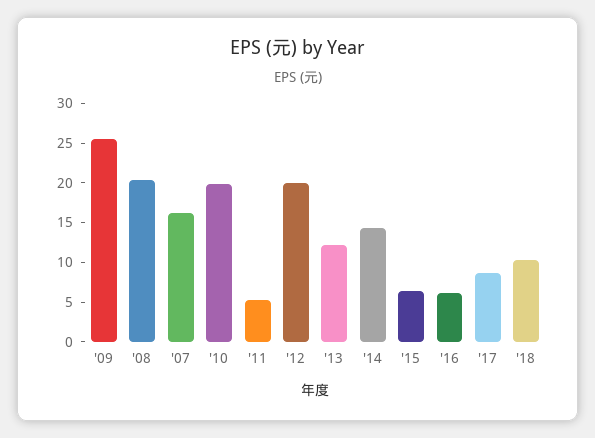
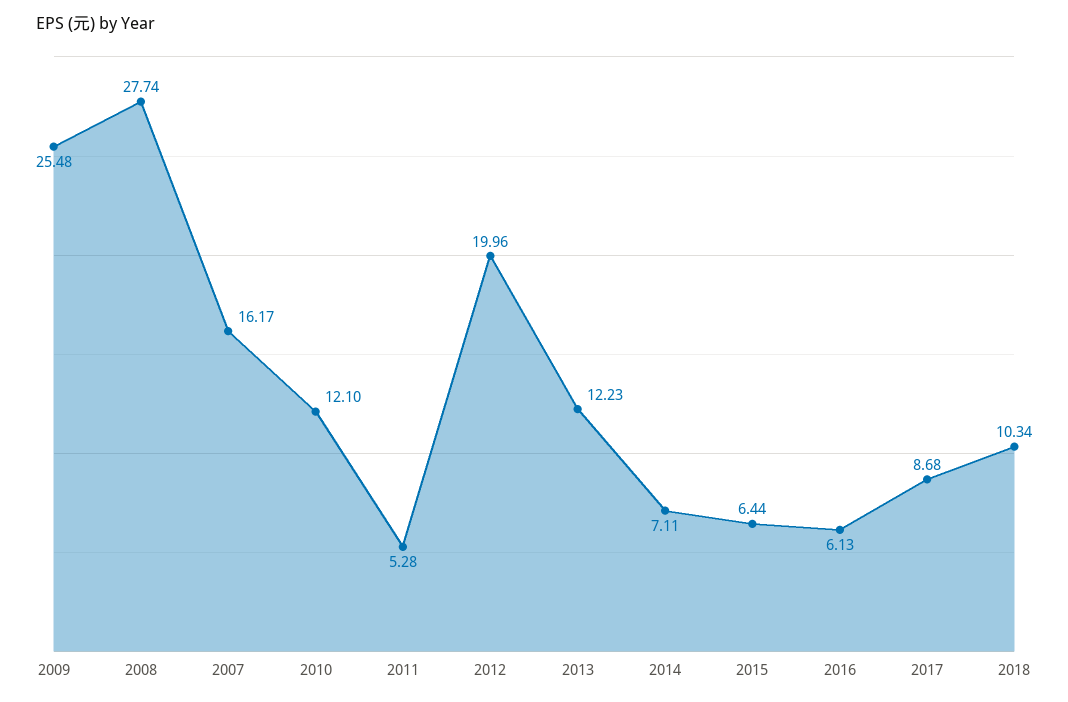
'08: 20 -> 27.74
'10: 20 -> 12.1
'14: 15 -> 7.11

